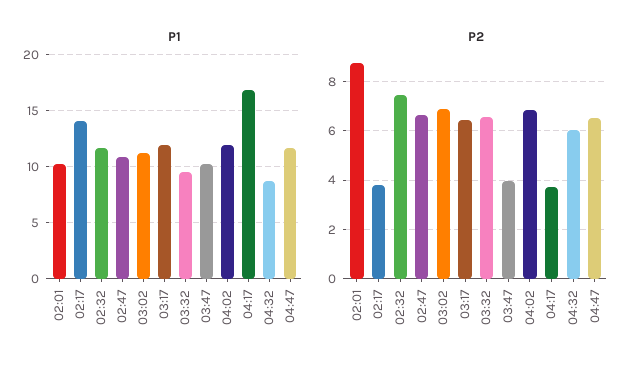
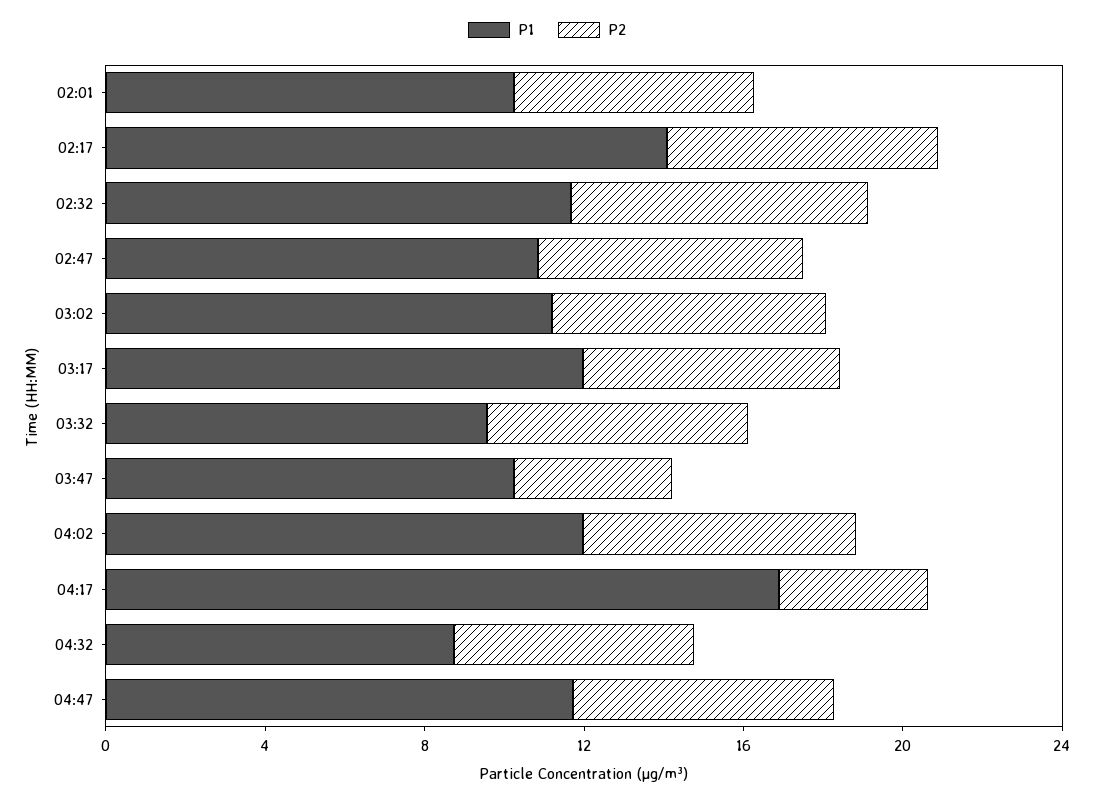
P2, 02:01: 8.75 -> 6
P2, 02:17: 3.75 -> 7

